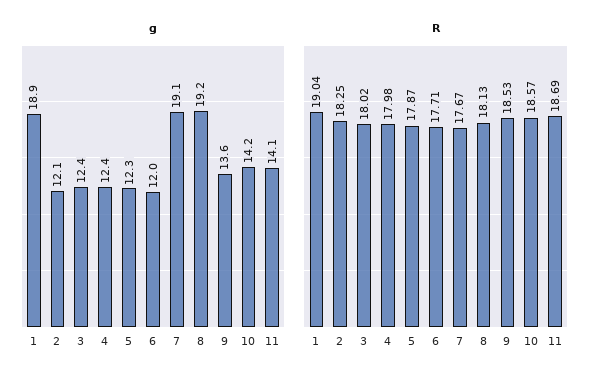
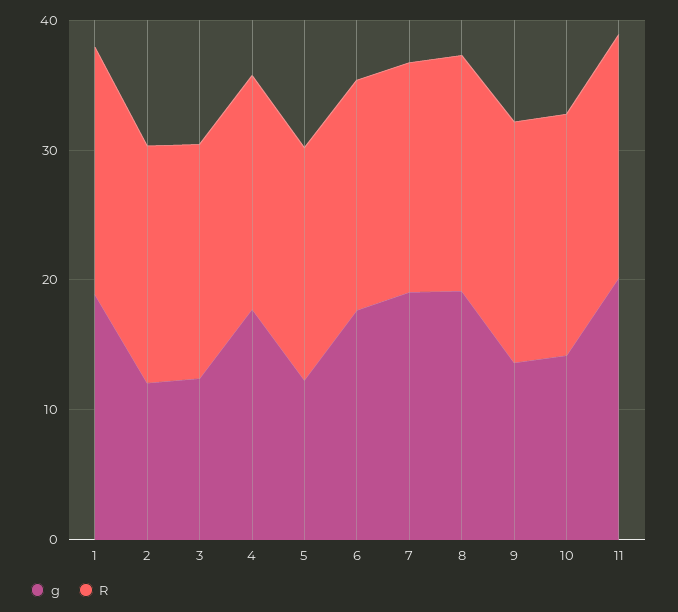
g, 4: 12.4 -> 18
g, 6: 12 -> 18
g, 11: 14.1 -> 20

